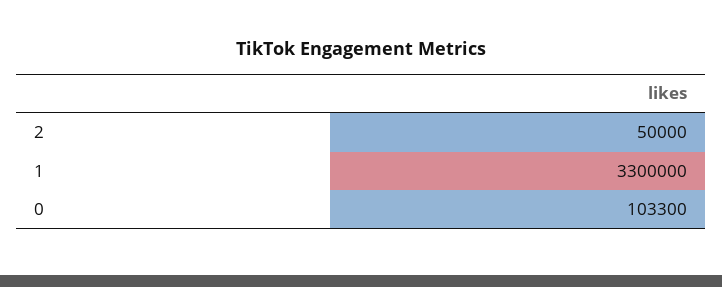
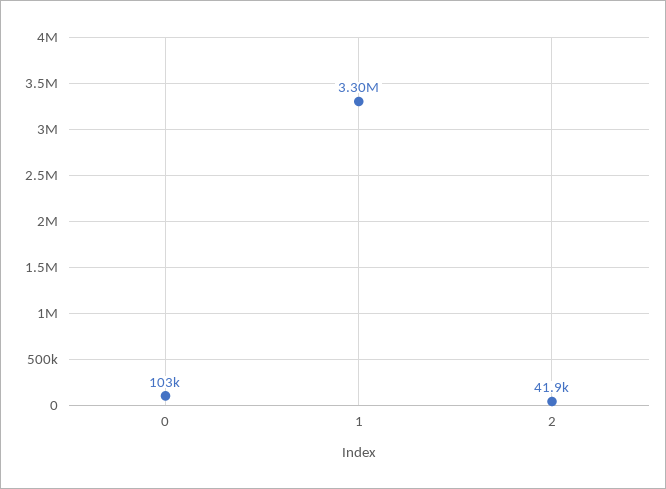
2: 50000 -> 41900

